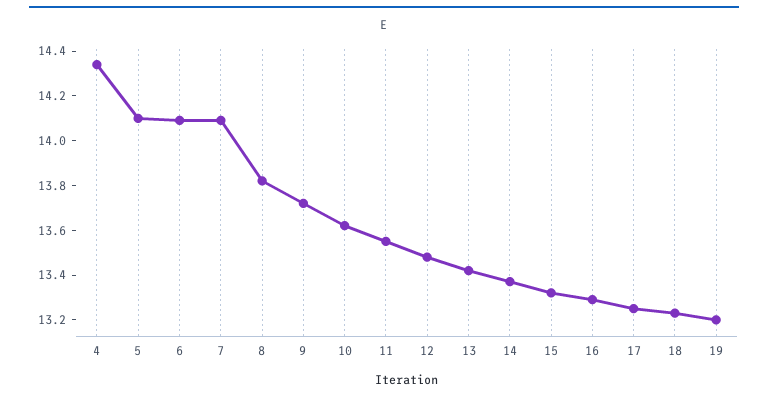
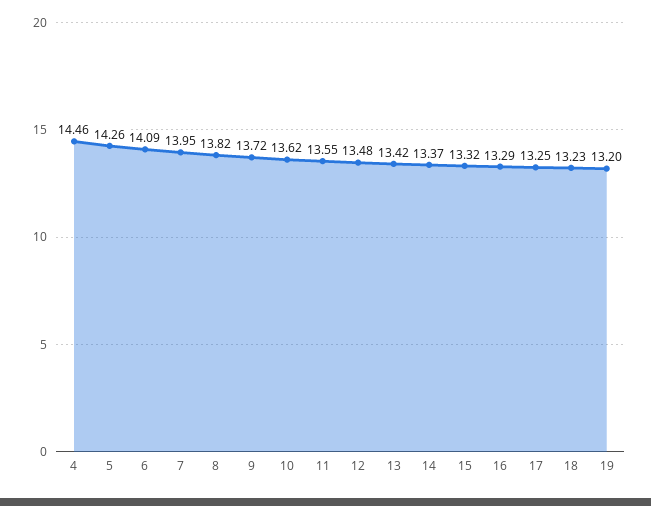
4: 14.35 -> 14.46
5: 14.1 -> 14.26
7: 14.1 -> 13.95

